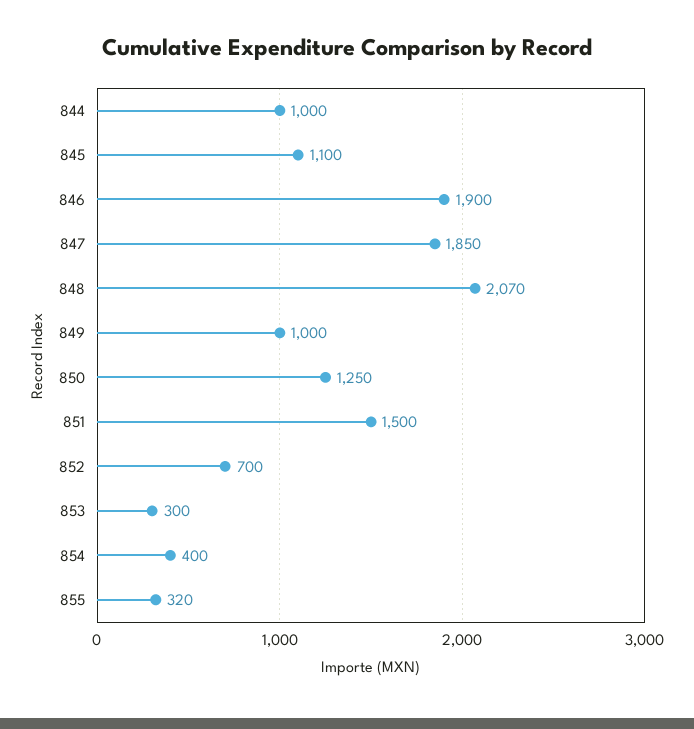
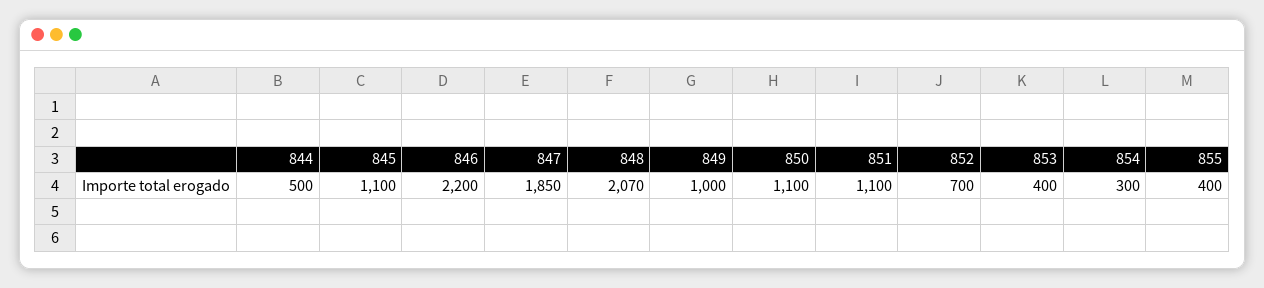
844: 1000 -> 500
846: 1900 -> 2200
850: 1250 -> 1100
851: 1500 -> 1100
853: 300 -> 400
854: 400 -> 300
855: 320 -> 400

